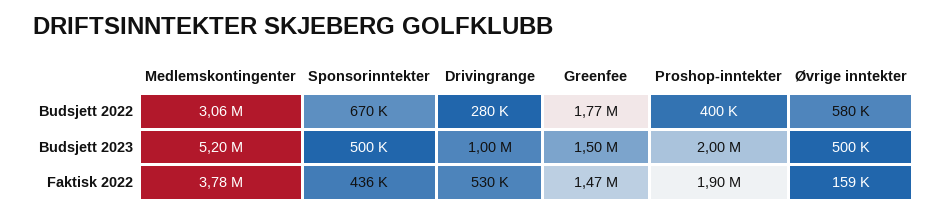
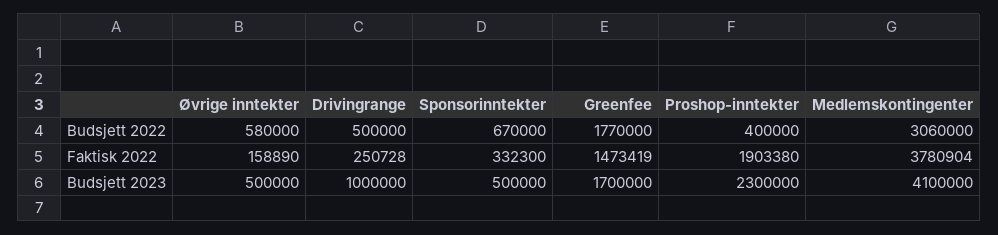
Drivingrange, Budsjett 2022: 280000 -> 500000
Medlemskontingenter, Budsjett 2023: 5200000 -> 4100000
Greenfee, Budsjett 2023: 1500000 -> 1700000
Proshop-inntekter, Budsjett 2023: 2000000 -> 2300000
Sponsorinntekter, Faktisk 2022: 436000 -> 332300
Drivingrange, Faktisk 2022: 530000 -> 250728

